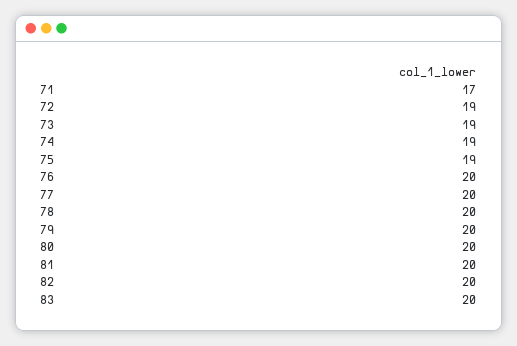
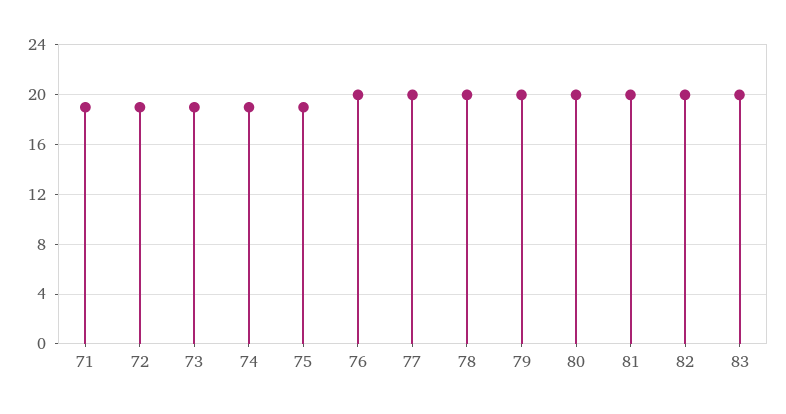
71: 17 -> 19

